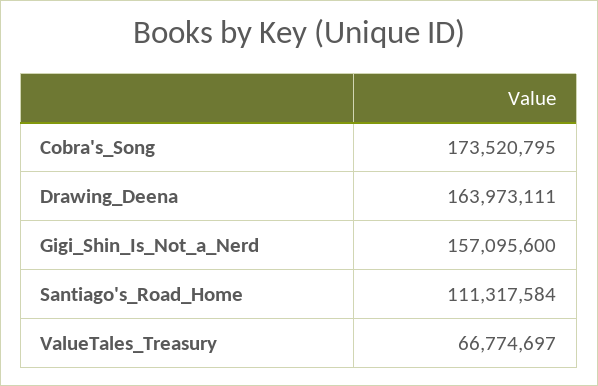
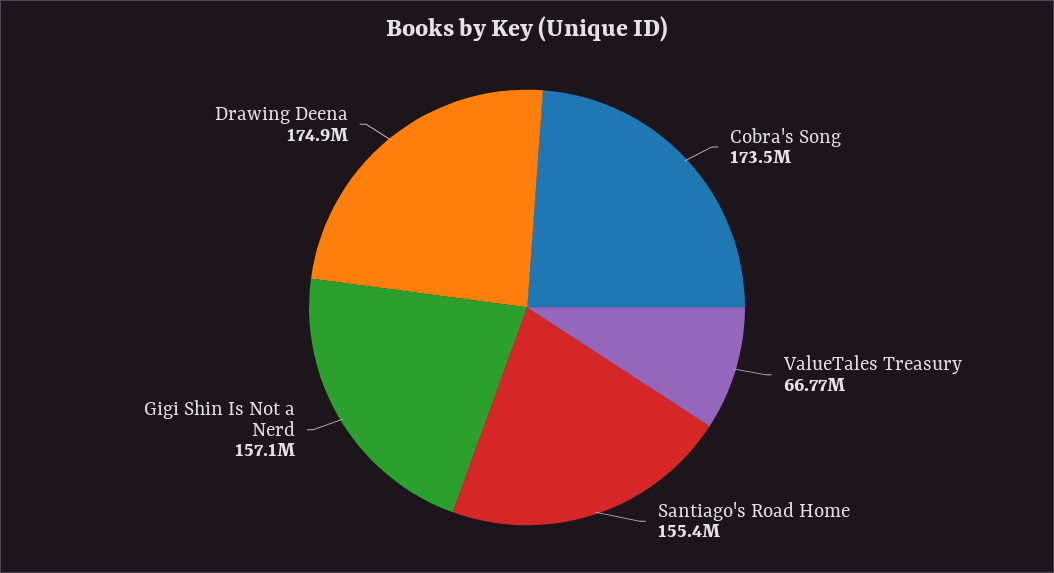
Drawing_Deena: 163973111 -> 174900000
Santiago's_Road_Home: 111317584 -> 155400000

